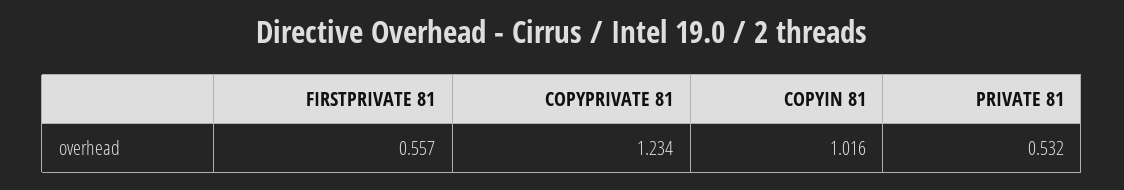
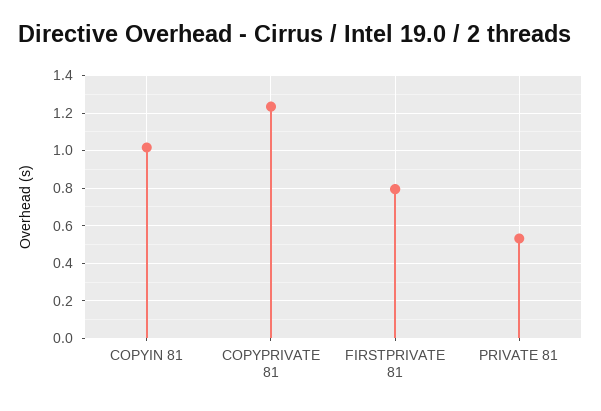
FIRSTPRIVATE 81: 0.557 -> 0.8

